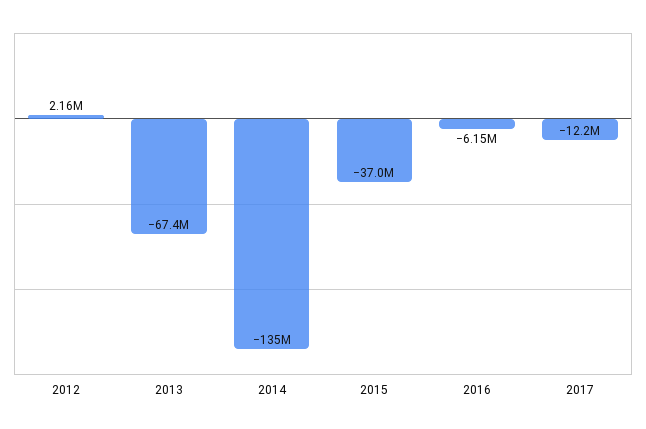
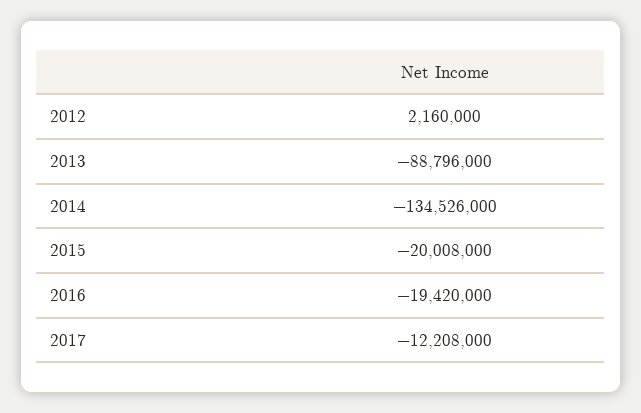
2013: -67400000 -> -88796000
2015: -37000000 -> -20008000
2016: -6150000 -> -19420000

